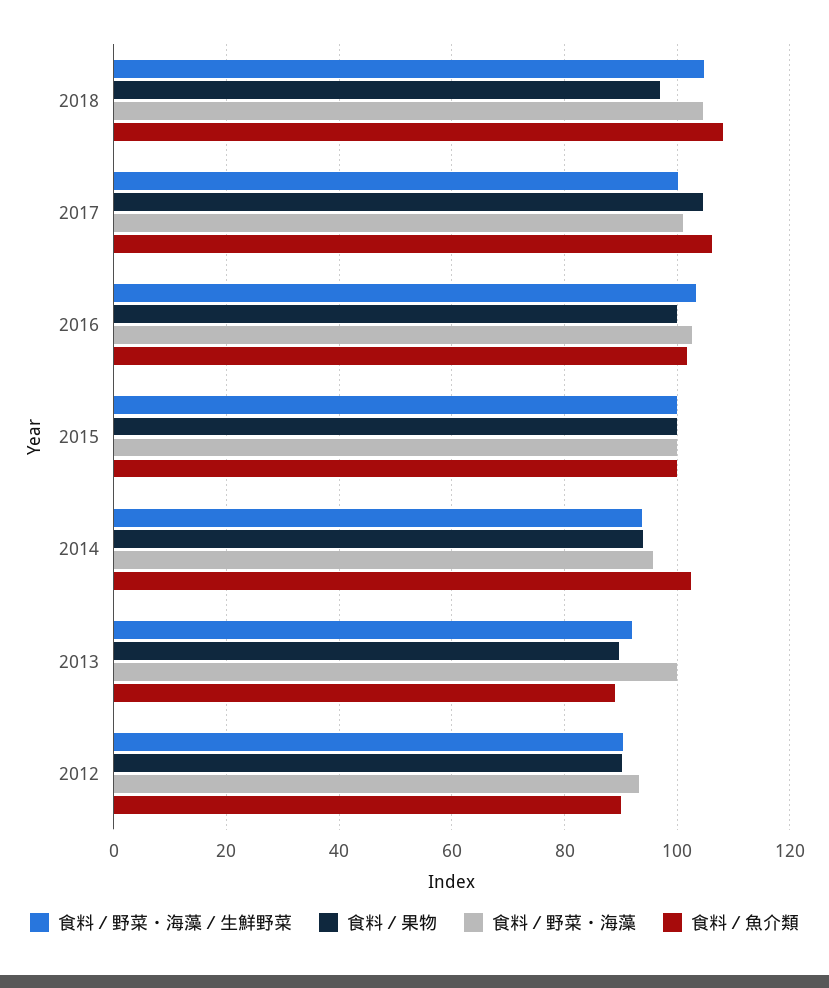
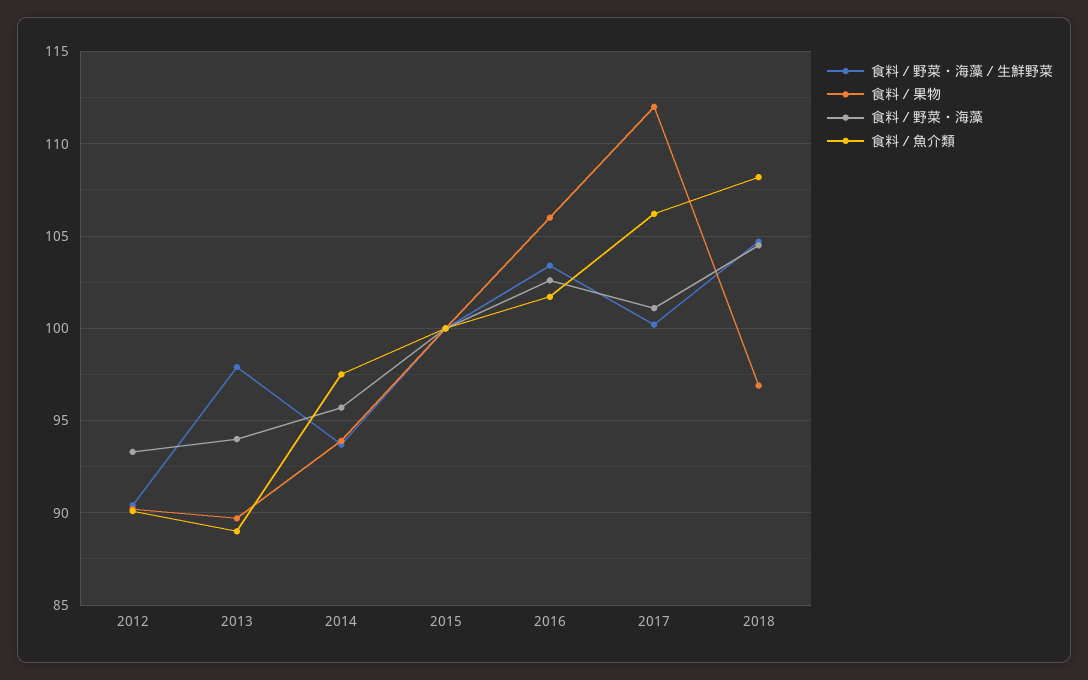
食料／果物, 2017: 104 -> 112
食料／果物, 2016: 100 -> 106
食料／魚介類, 2014: 102 -> 97.5
食料／野菜・海藻／生鮮野菜, 2013: 92 -> 98
食料／野菜・海藻, 2013: 100 -> 94

